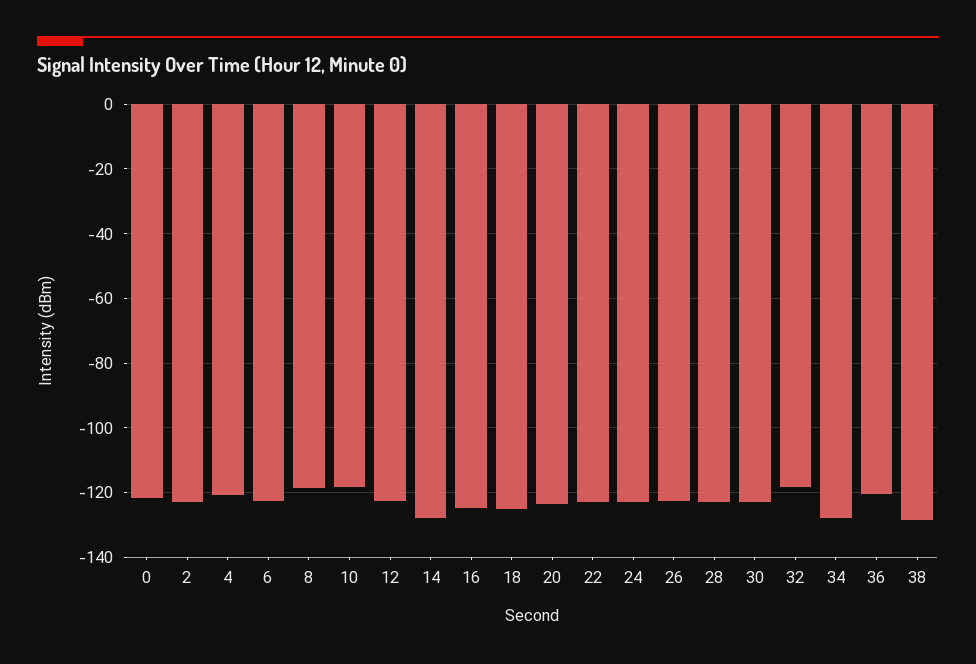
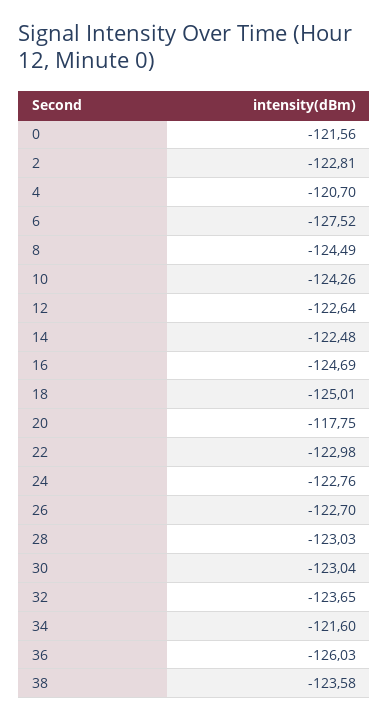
6: -122 -> -127.52
8: -118 -> -124.49
10: -118 -> -124.26
14: -128 -> -122.48
20: -124 -> -117.75
32: -118 -> -123.65
34: -128 -> -121.6
36: -120 -> -126.03
38: -128 -> -123.58

